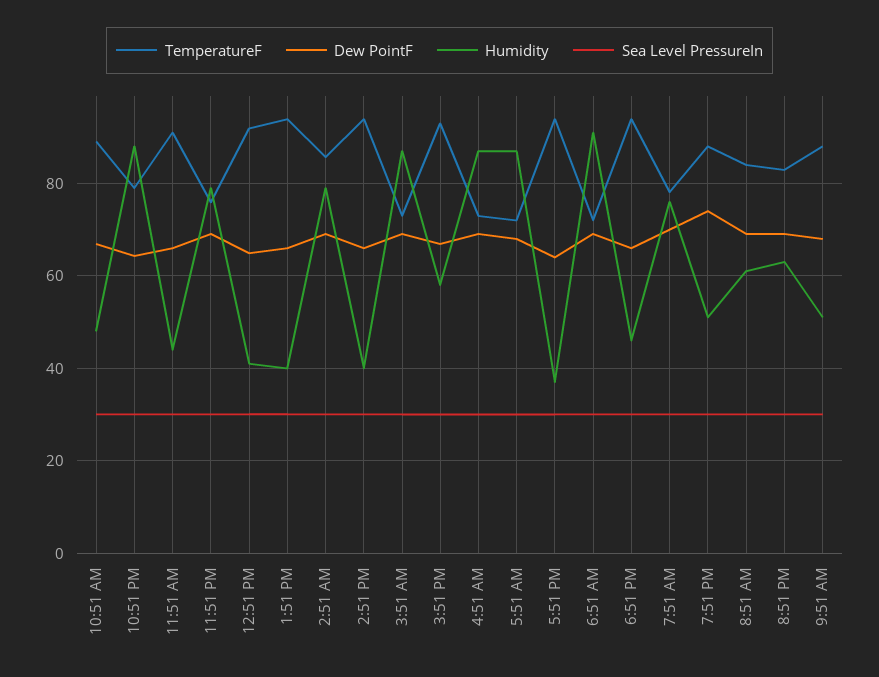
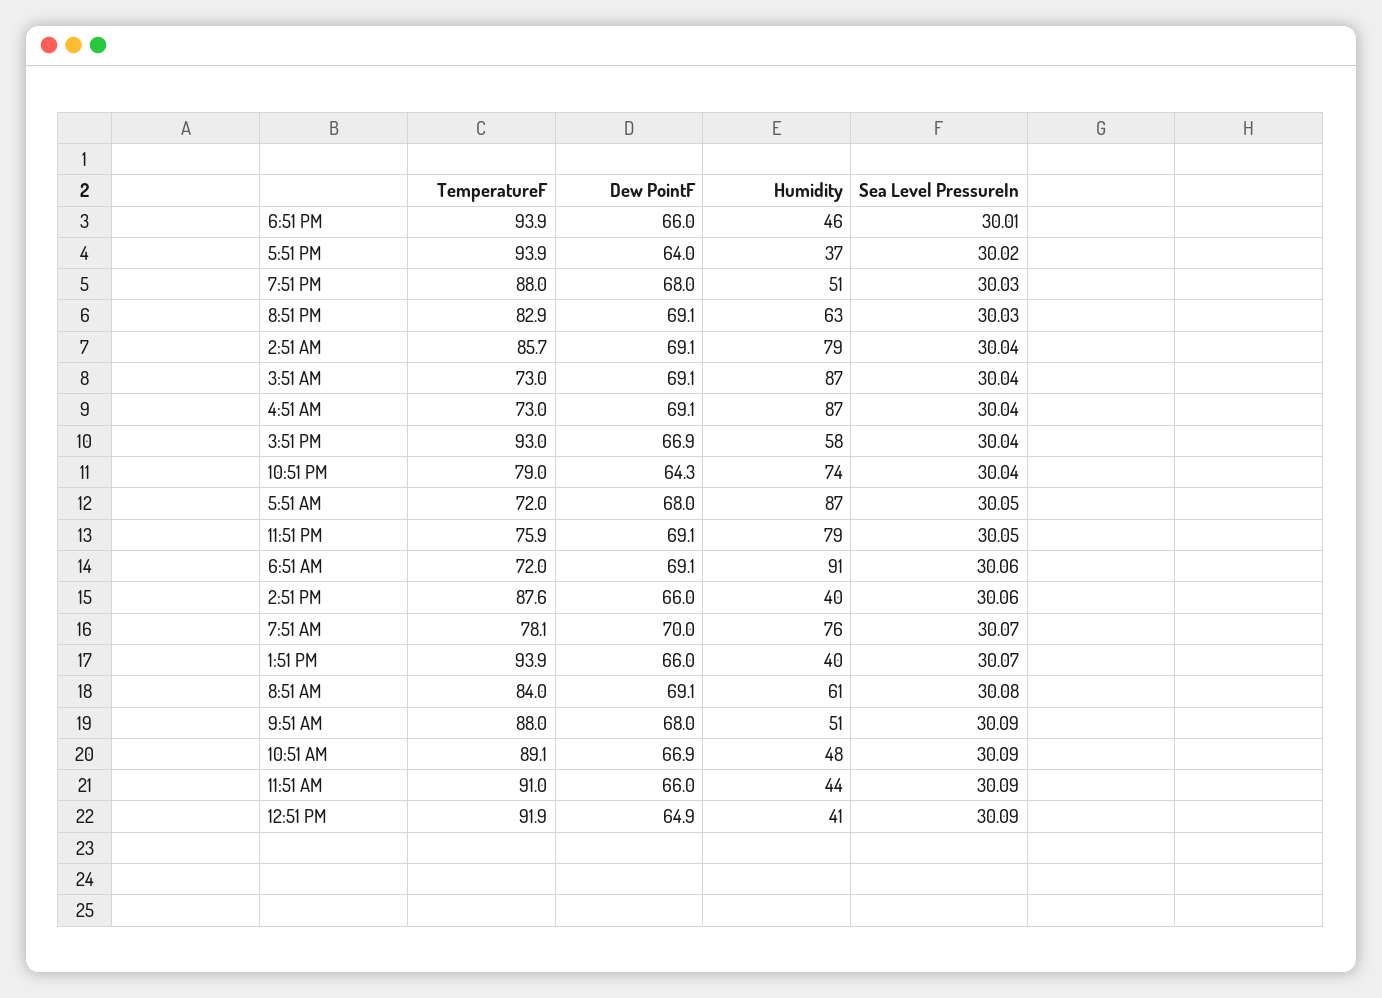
Humidity, 10:51 PM: 88 -> 74
TemperatureF, 2:51 PM: 94 -> 87.6
Dew PointF, 7:51 PM: 74 -> 68

